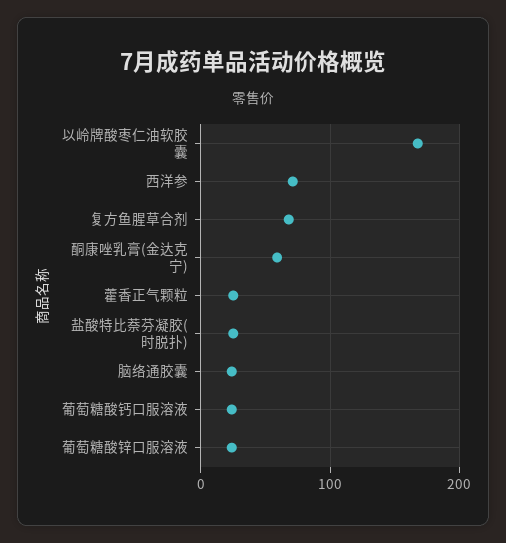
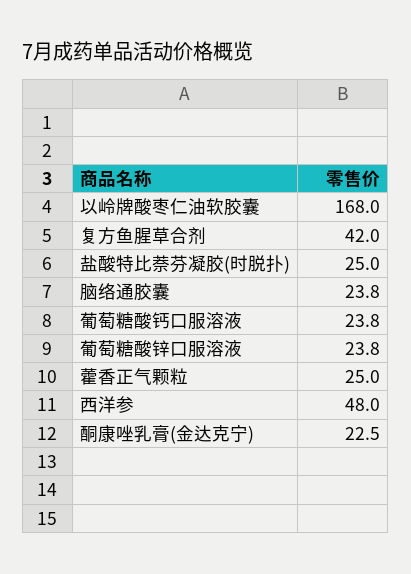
西洋参: 70 -> 48
复方鱼腥草合剂: 70 -> 42
酮康唑乳膏(金达克宁): 60 -> 22.5

